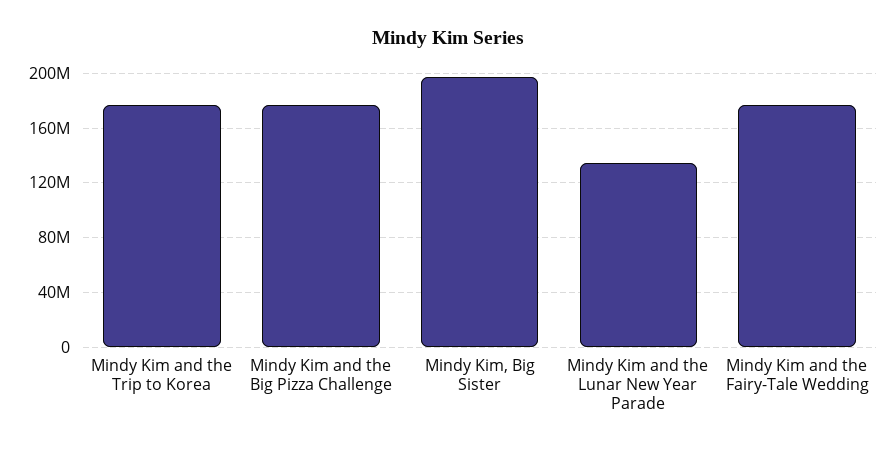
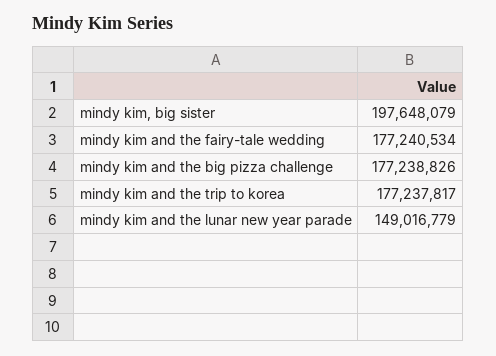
Mindy Kim and the Lunar New Year Parade: 135000000 -> 149016779

